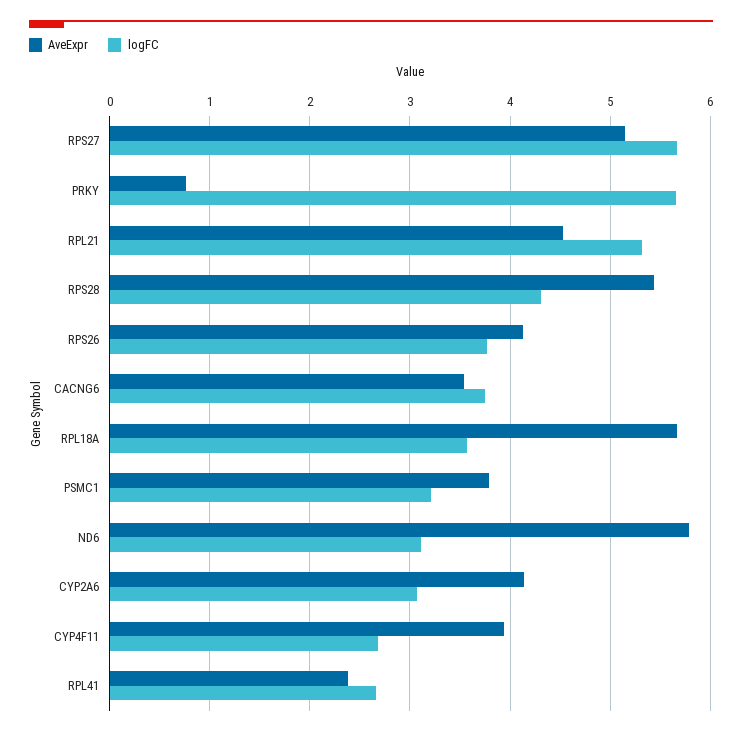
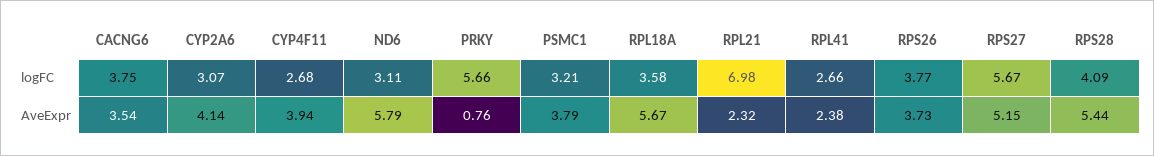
AveExpr, RPL21: 4.5 -> 2.32
logFC, RPL21: 5.3 -> 6.98
logFC, RPS28: 4.3 -> 4.09
AveExpr, RPS26: 4.1 -> 3.73

